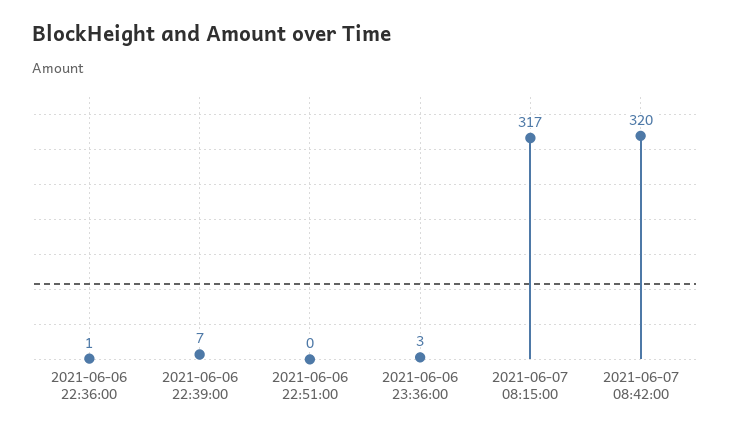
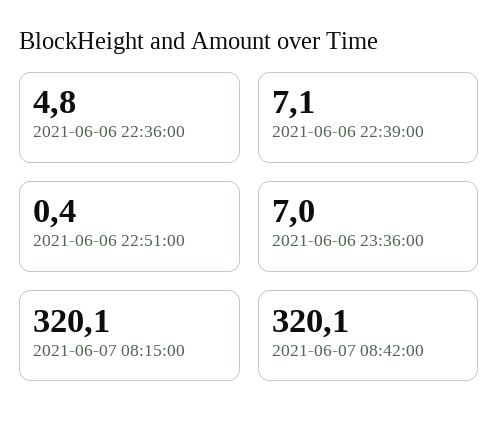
2021-06-06 22:36:00: 1 -> 4.8
2021-06-06 23:36:00: 3 -> 7
2021-06-07 08:15:00: 317 -> 320.1

